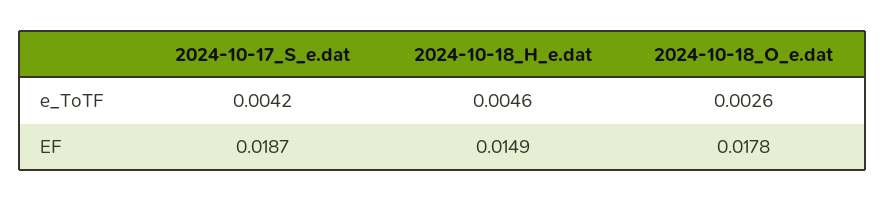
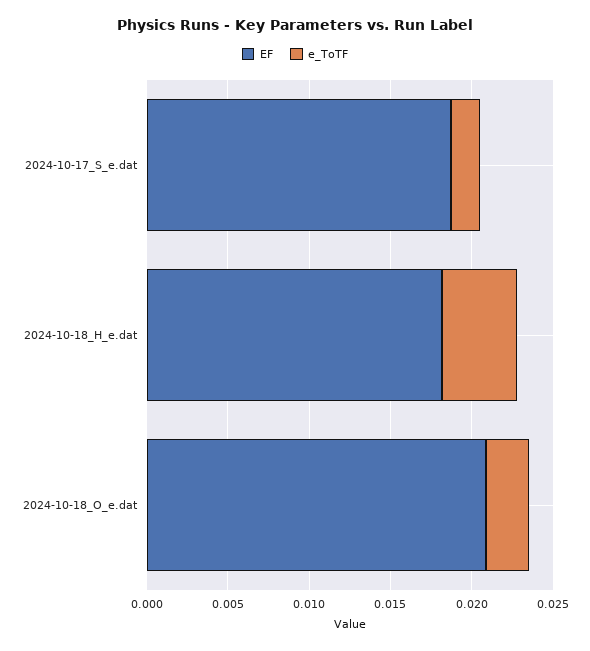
e_ToTF, 2024-10-17_S_e.dat: 0.0042 -> 0.002
EF, 2024-10-18_H_e.dat: 0.0149 -> 0.018
EF, 2024-10-18_O_e.dat: 0.0178 -> 0.021

